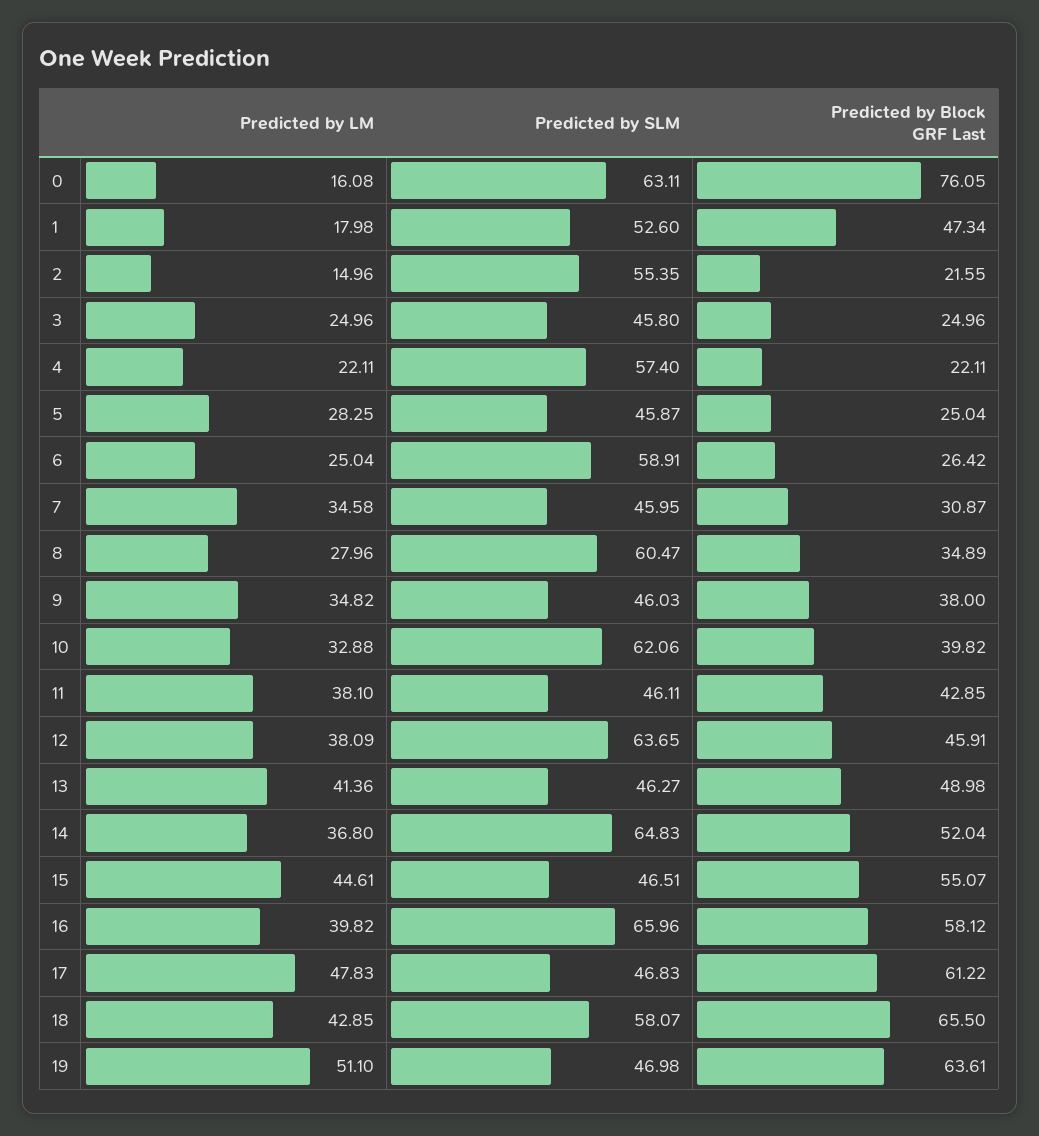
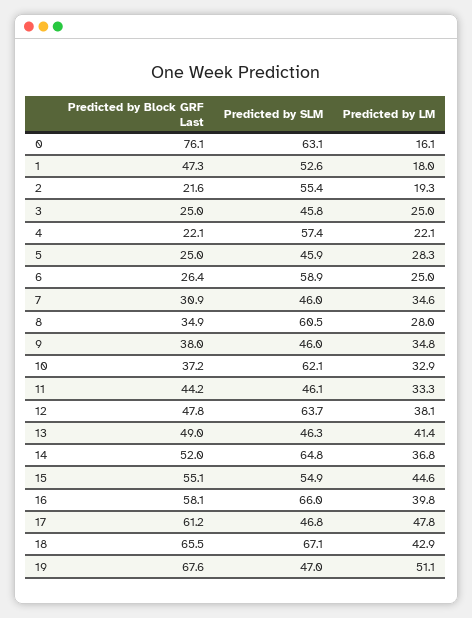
Predicted by LM, 2: 14.96 -> 19.3
Predicted by Block GRF Last, 10: 39.82 -> 37.2
Predicted by LM, 11: 38.1 -> 33.3
Predicted by Block GRF Last, 11: 42.85 -> 44.2
Predicted by Block GRF Last, 12: 45.91 -> 47.8
Predicted by SLM, 15: 46.51 -> 54.9
Predicted by SLM, 18: 58.07 -> 67.1
Predicted by Block GRF Last, 19: 63.61 -> 67.6

